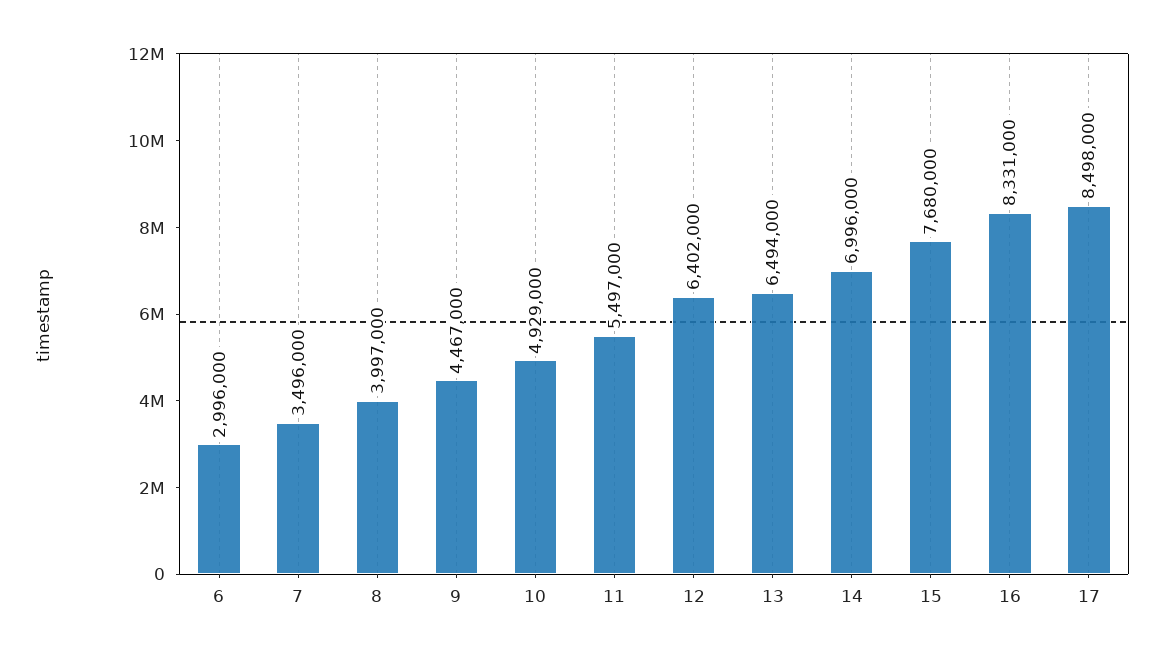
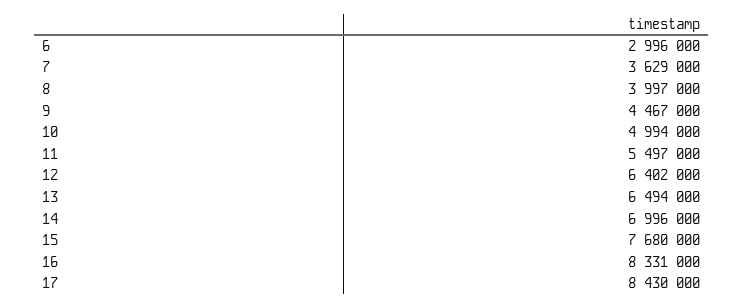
7: 3496000 -> 3629000
10: 4929000 -> 4994000
17: 8498000 -> 8430000

